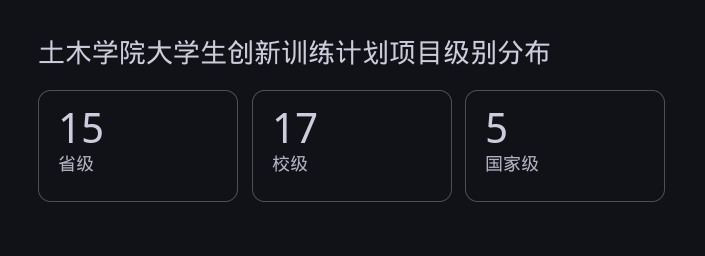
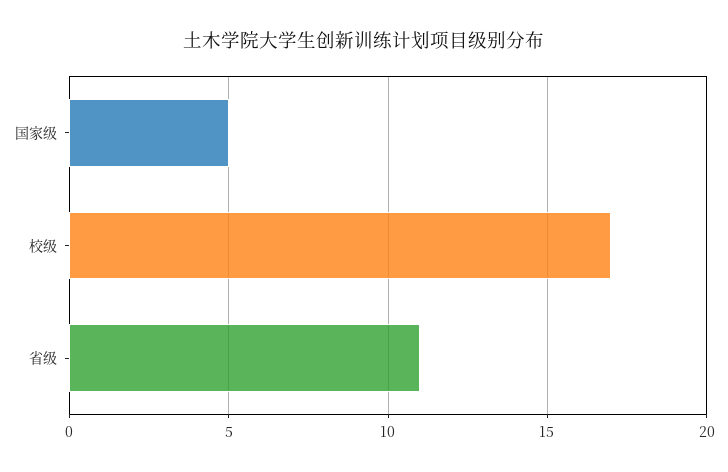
省级: 15 -> 11

